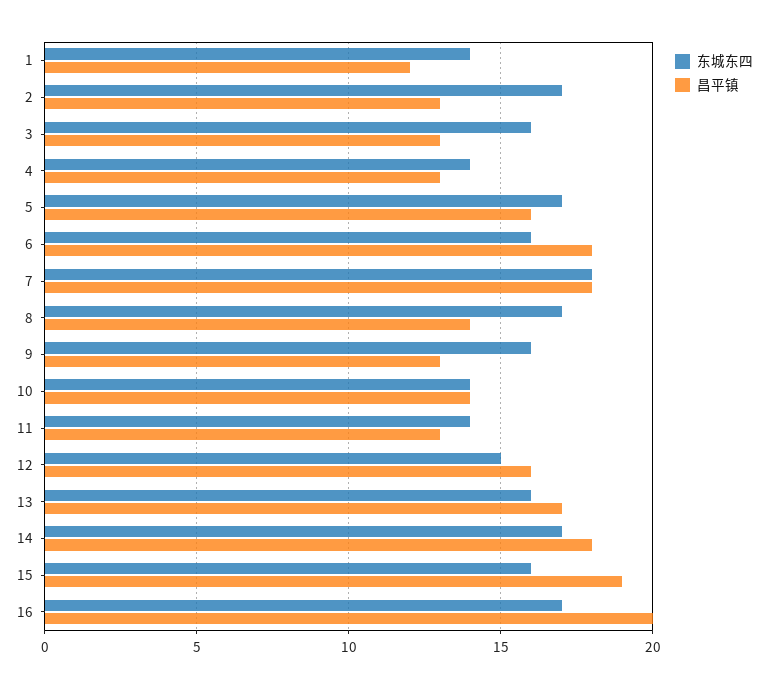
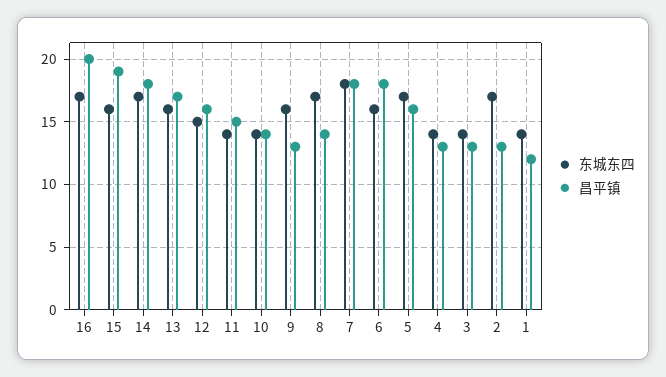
东城东四, 3: 16 -> 14
昌平镇, 11: 13 -> 15

